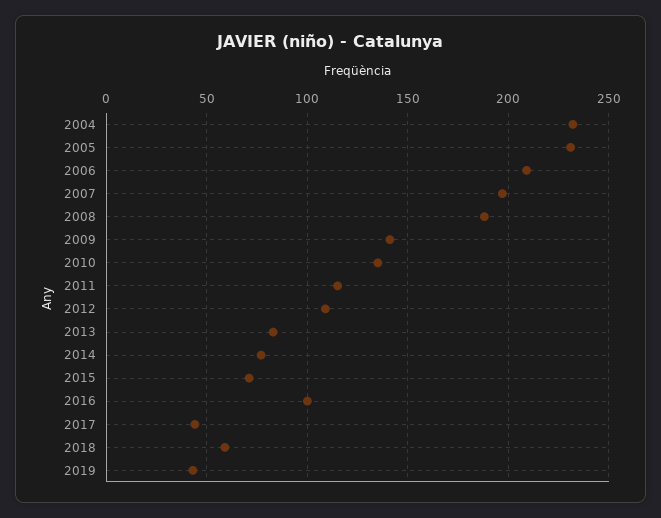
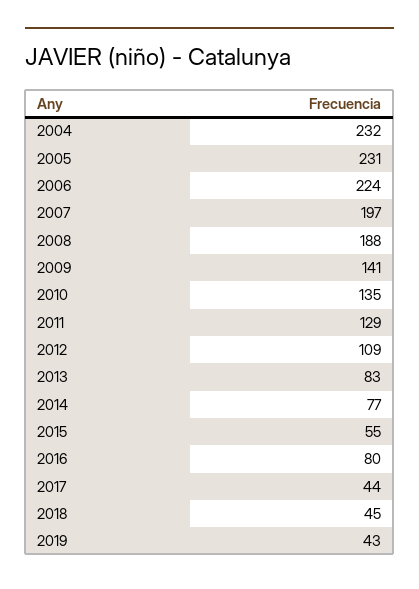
2006: 210 -> 224
2011: 115 -> 129
2015: 70 -> 55
2016: 100 -> 80
2018: 60 -> 45

